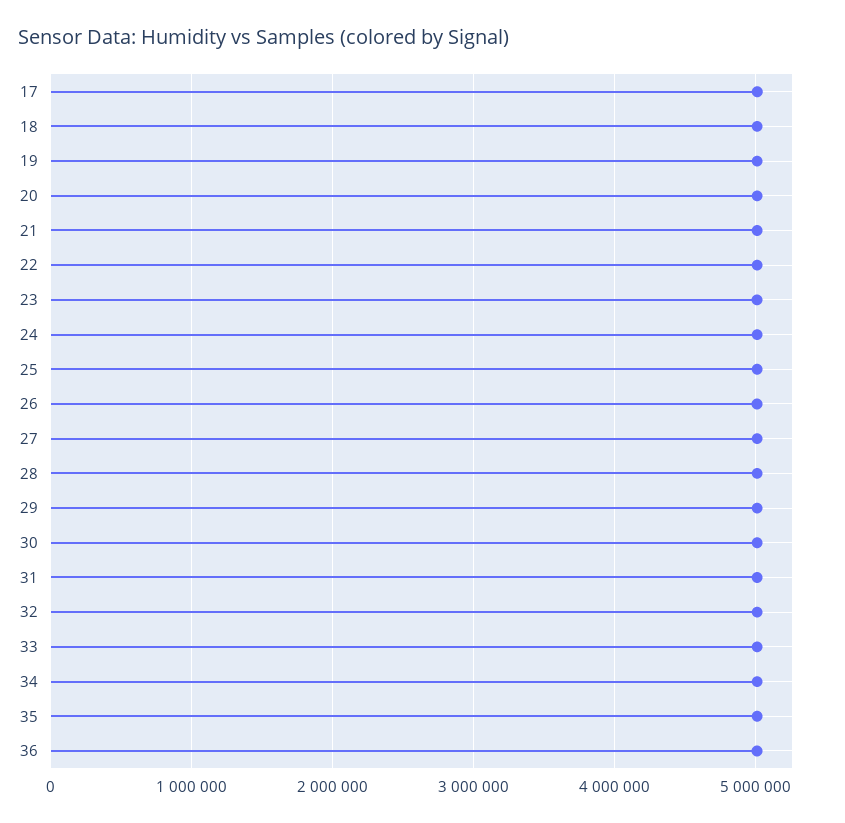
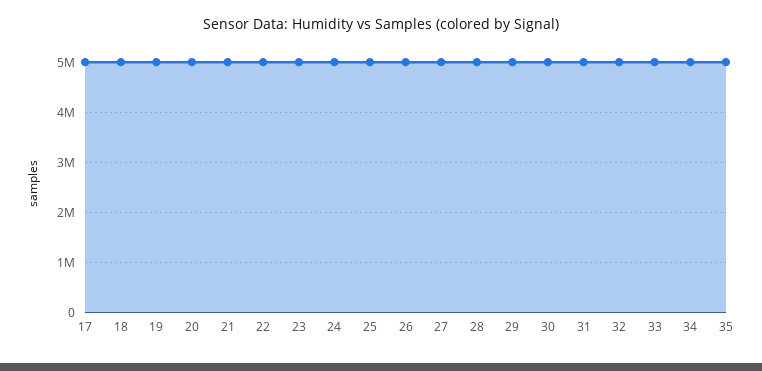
36: 5000000 -> none

